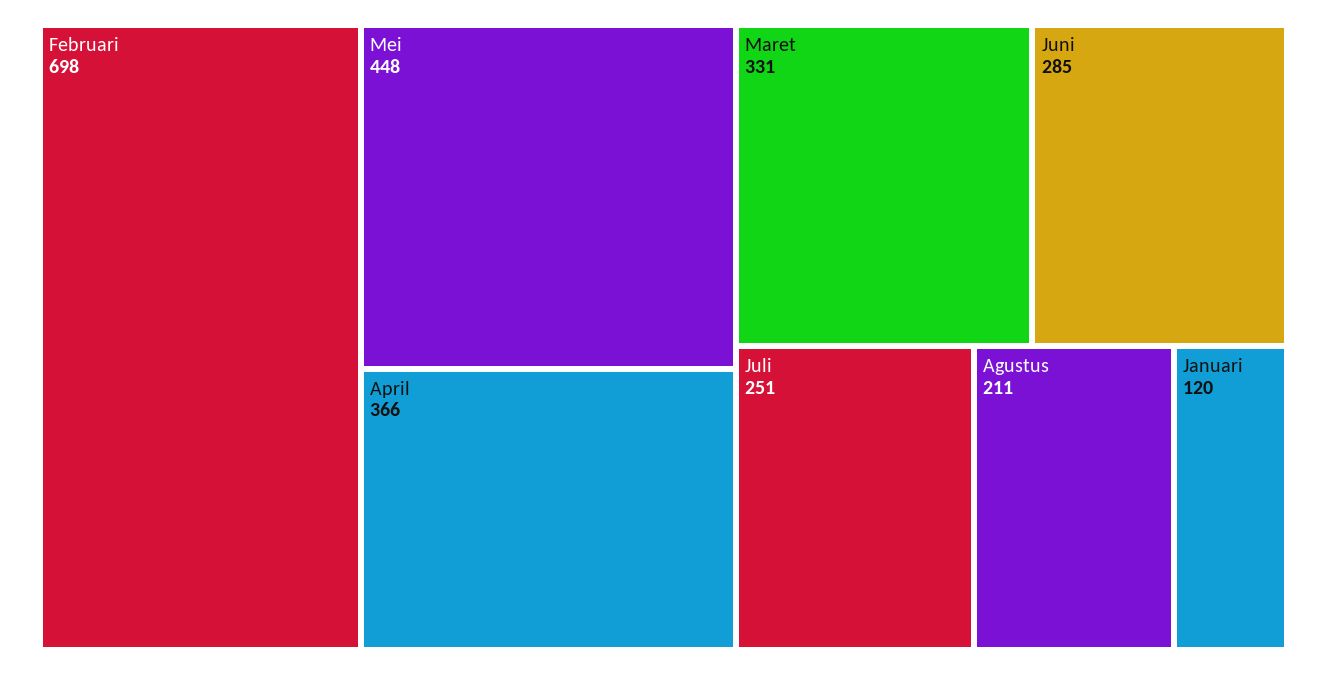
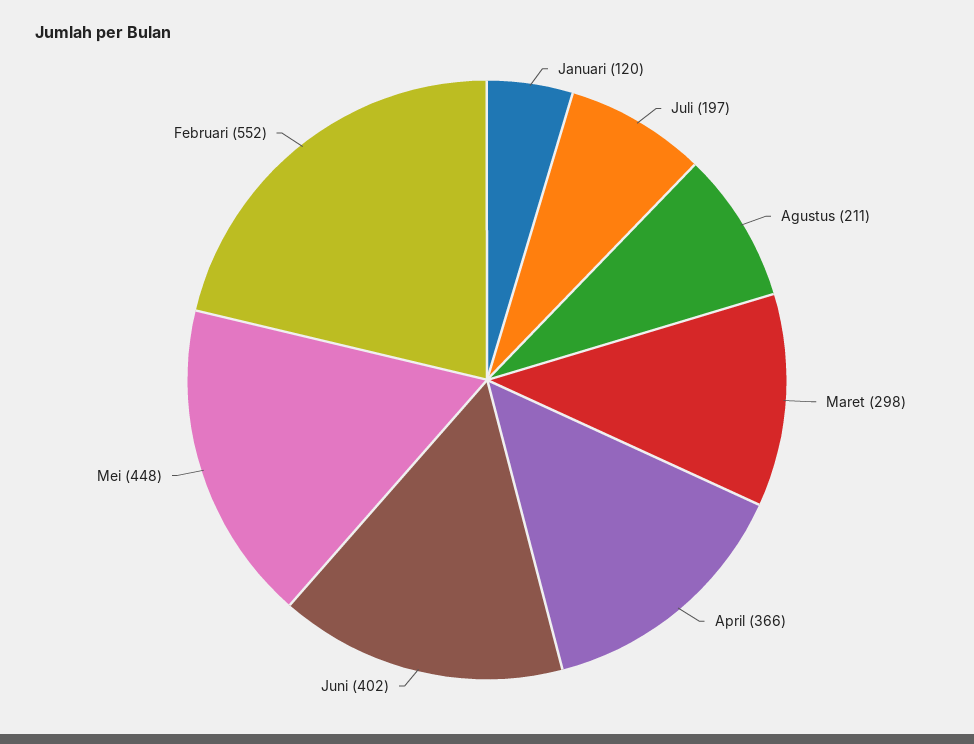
Februari: 698 -> 552
Maret: 331 -> 298
Juni: 285 -> 402
Juli: 251 -> 197

